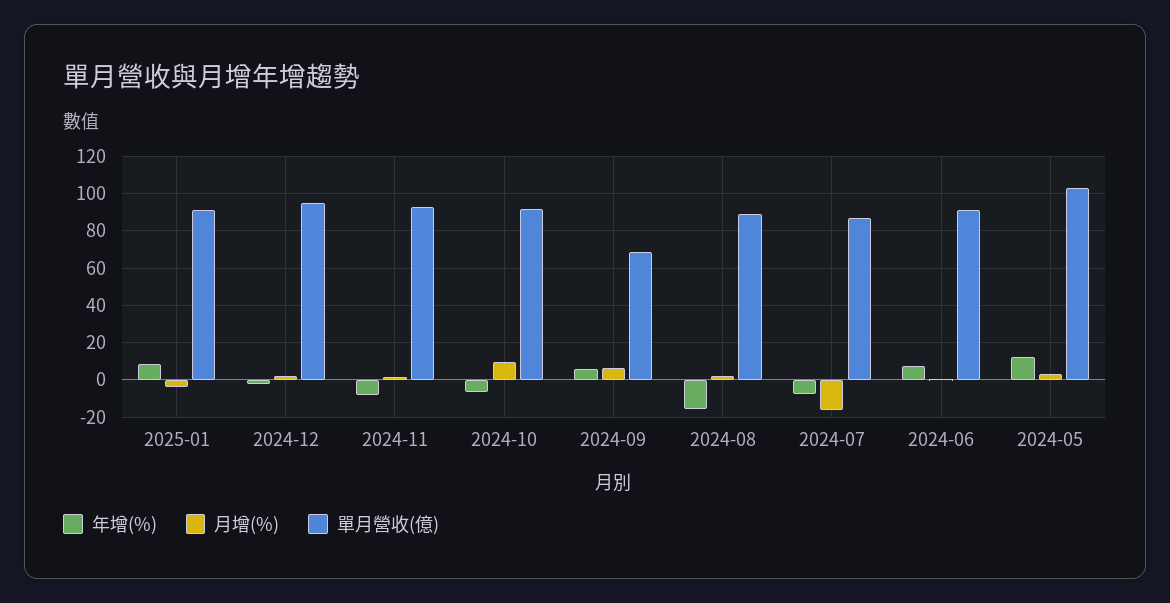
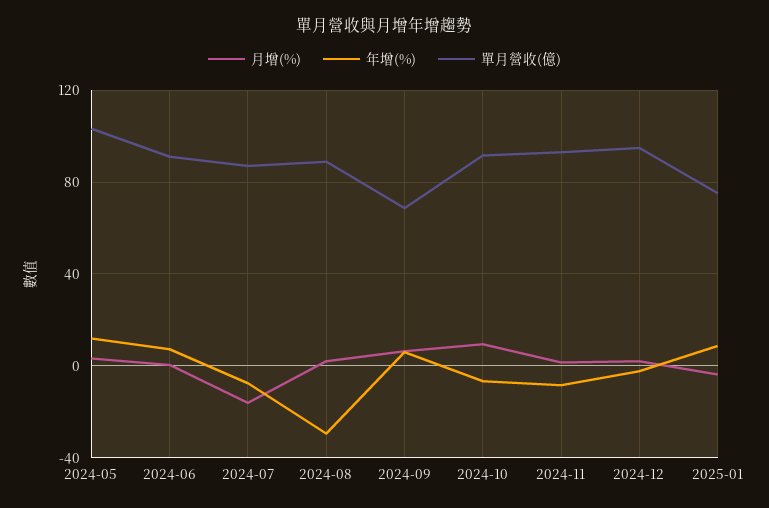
單月營收(億), 2025-01: 90 -> 75
年增(%), 2024-08: -15 -> -30

